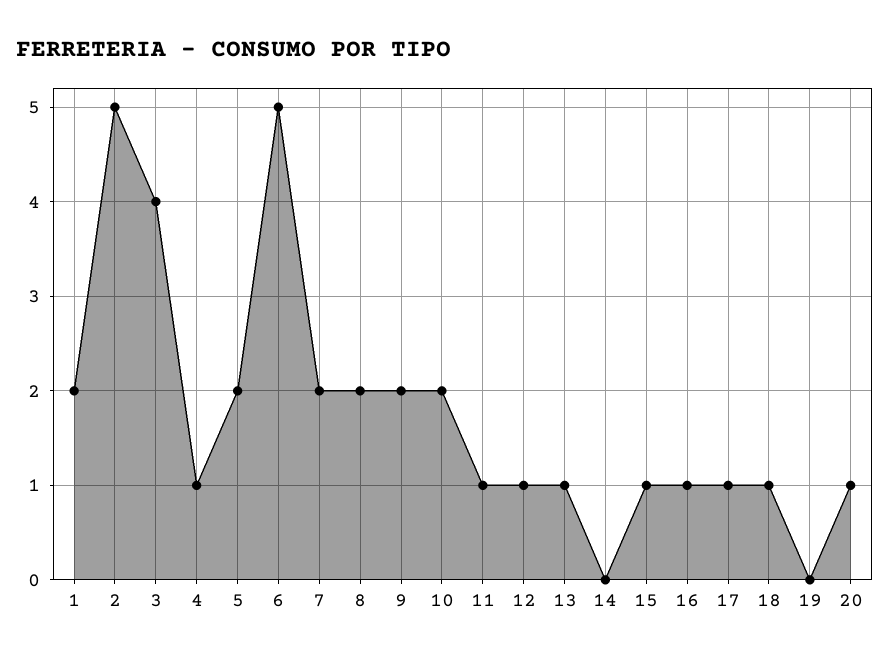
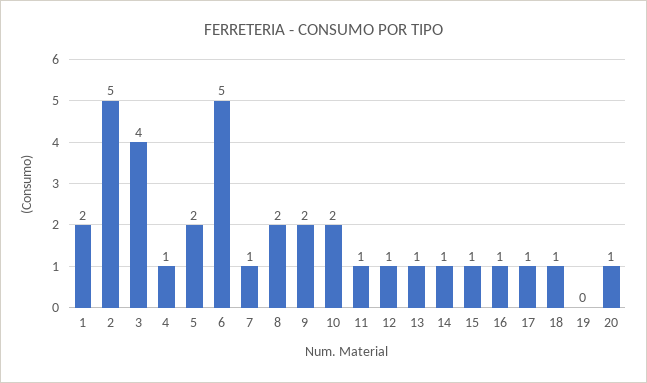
7: 2 -> 1
14: 0 -> 1

